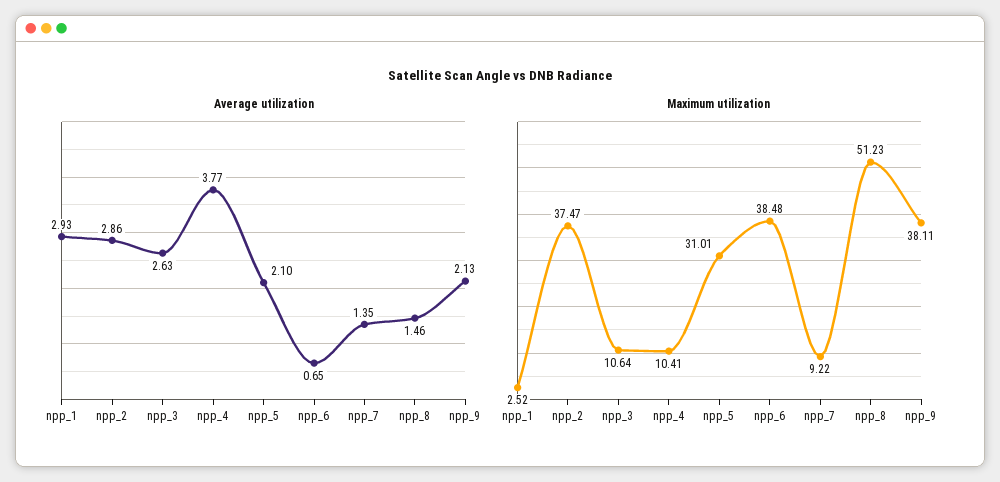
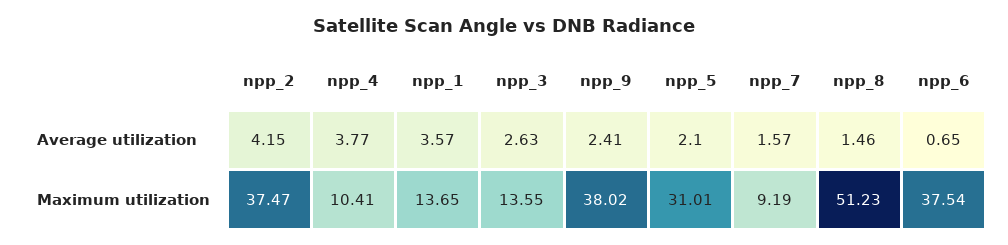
Average utilization, npp_1: 2.93 -> 3.57
Average utilization, npp_2: 2.86 -> 4.15
Average utilization, npp_7: 1.35 -> 1.57
Average utilization, npp_9: 2.13 -> 2.41
Maximum utilization, npp_1: 2.52 -> 13.65
Maximum utilization, npp_3: 10.64 -> 13.55
Maximum utilization, npp_6: 38.48 -> 37.54
Maximum utilization, npp_7: 9.22 -> 9.19
Maximum utilization, npp_9: 38.11 -> 38.02

